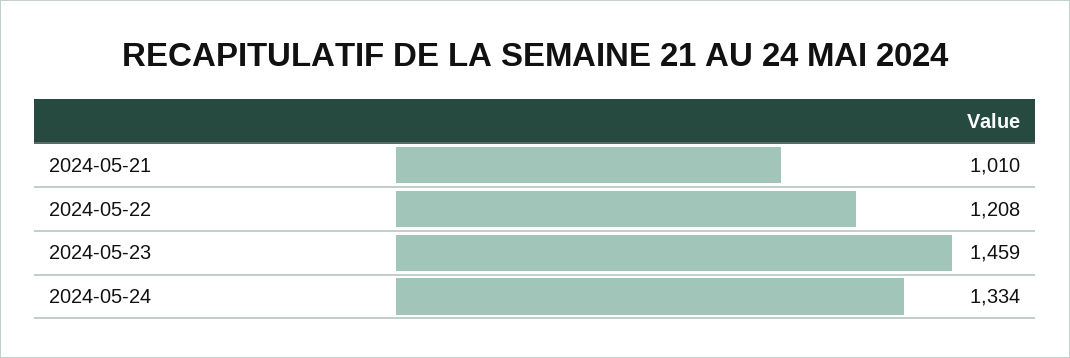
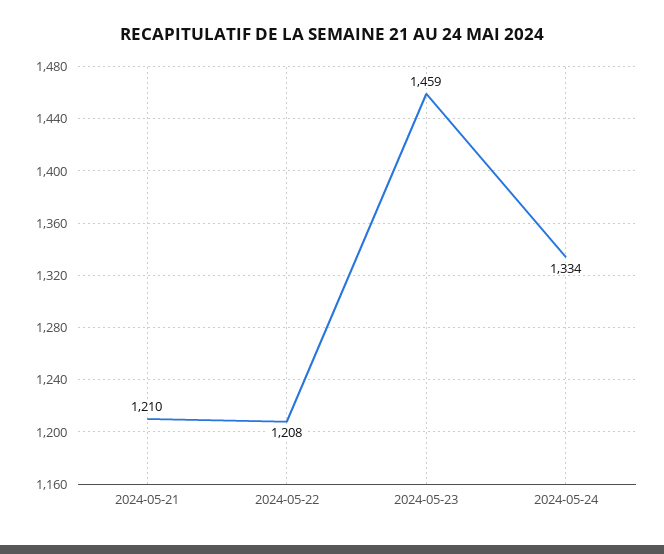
2024-05-21: 1010 -> 1210

